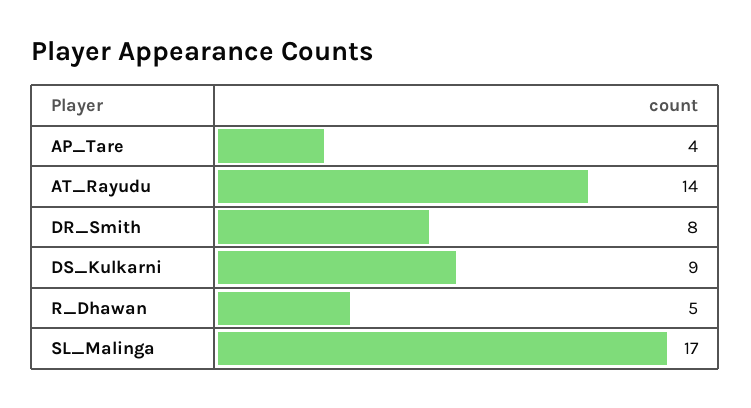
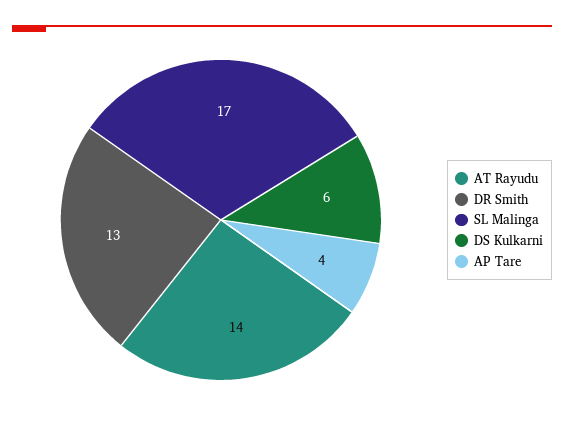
DR_Smith: 8 -> 13
DS_Kulkarni: 9 -> 6
R_Dhawan: 5 -> none

